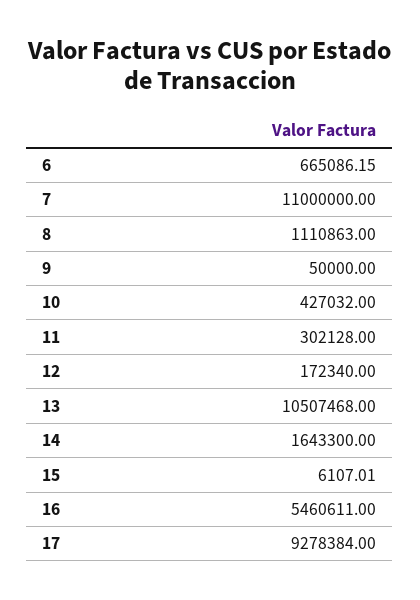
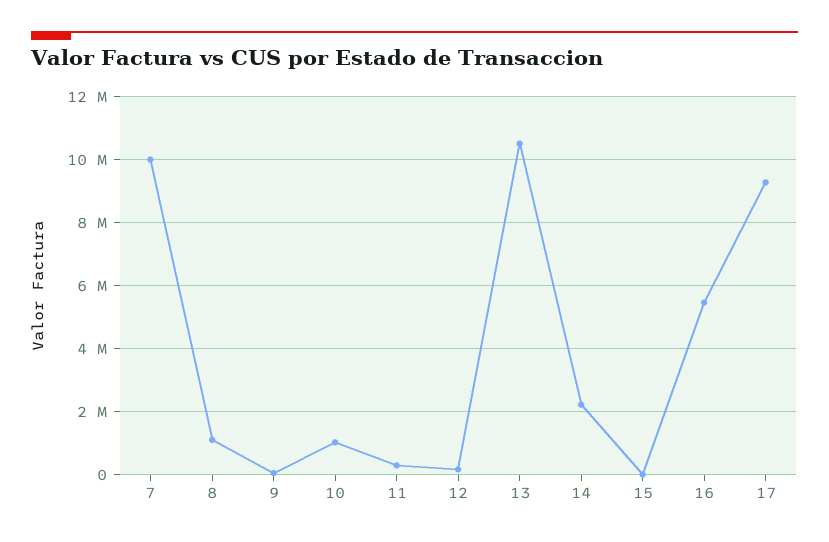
6: 665086.15 -> none
7: 11000000 -> 10000000
10: 427032 -> 1000000
14: 1643300 -> 2200000

